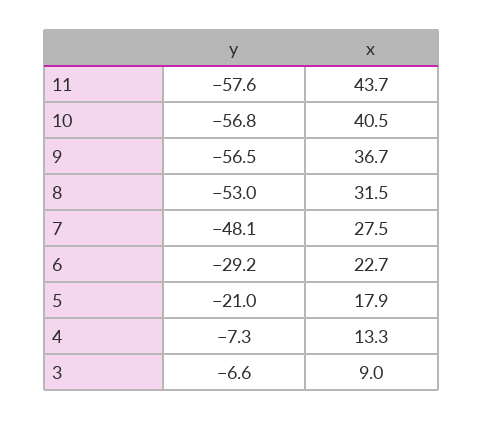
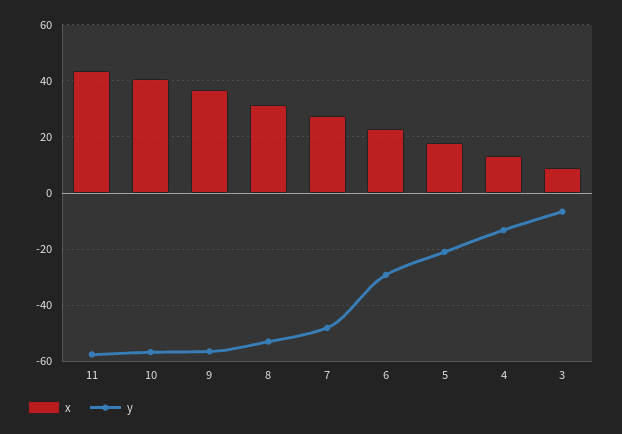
y, 4: -7.3 -> -12.5

